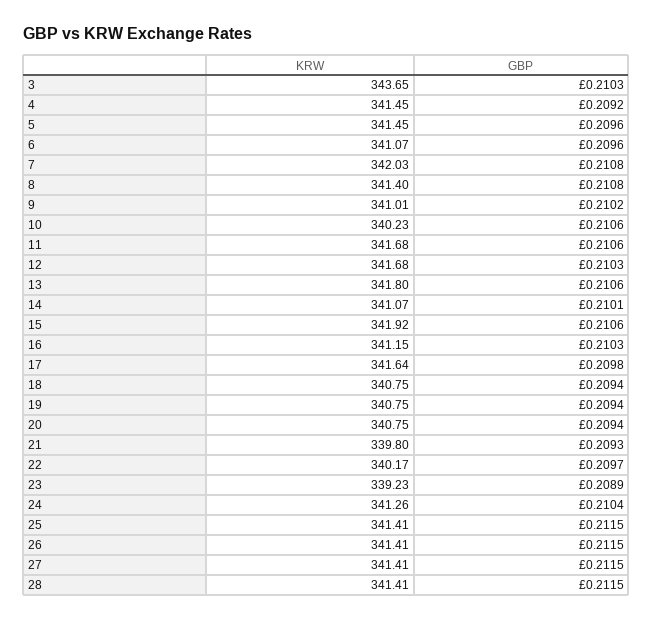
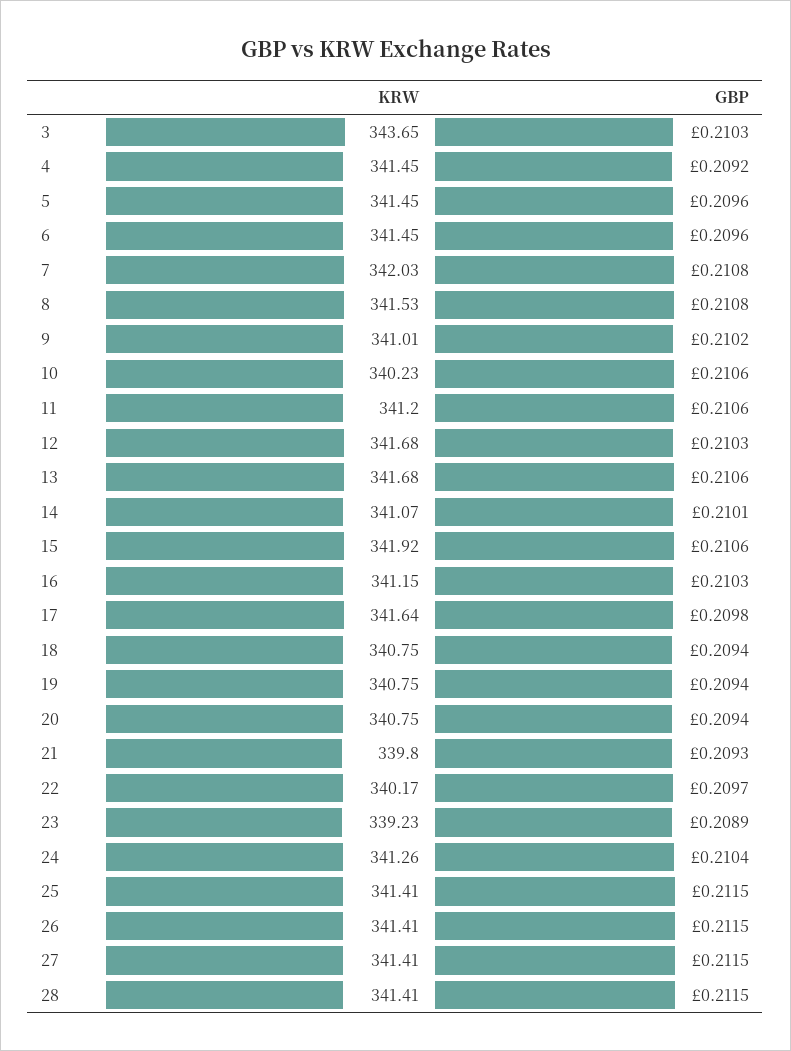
KRW, 6: 341.07 -> 341.45
KRW, 8: 341.4 -> 341.53
KRW, 11: 341.68 -> 341.2
KRW, 13: 341.8 -> 341.68

